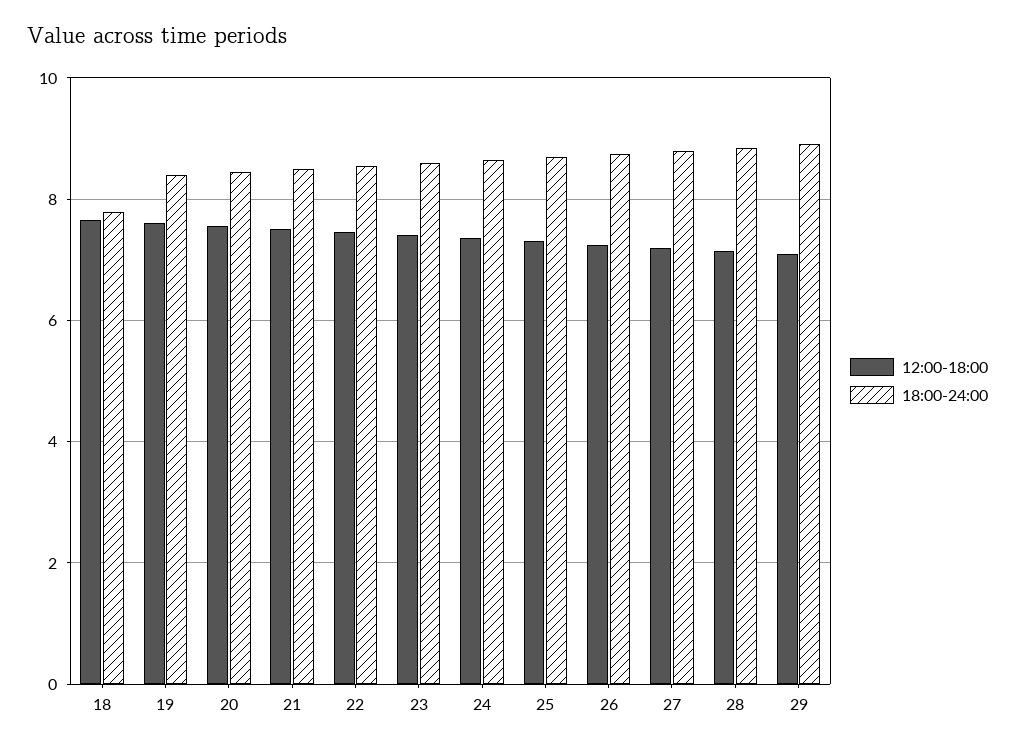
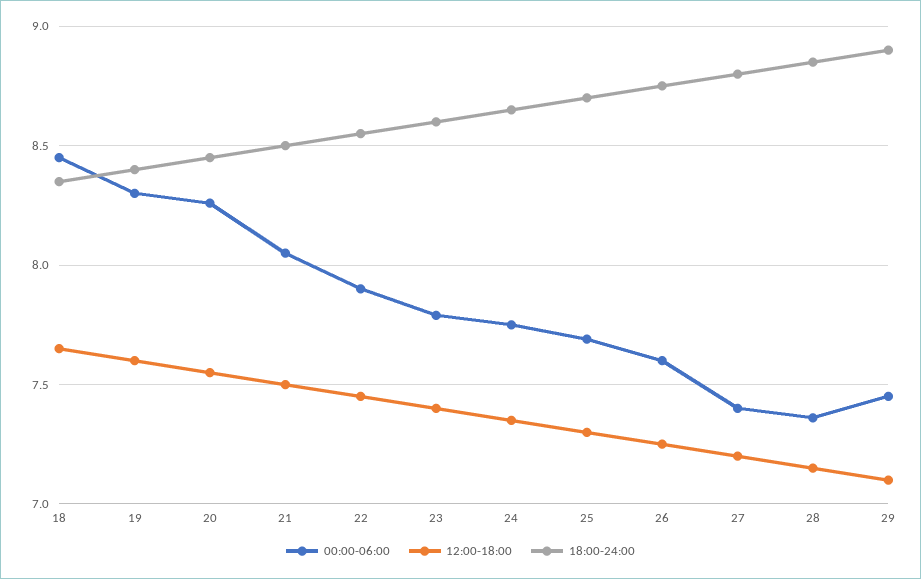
18:00-24:00, 18: 7.8 -> 8.35
00:00-06:00, 18: none -> 8.45
00:00-06:00, 19: none -> 8.3
00:00-06:00, 20: none -> 8.25
00:00-06:00, 21: none -> 8.05
00:00-06:00, 22: none -> 7.9
00:00-06:00, 23: none -> 7.8
00:00-06:00, 24: none -> 7.75
00:00-06:00, 25: none -> 7.7
00:00-06:00, 26: none -> 7.6
00:00-06:00, 27: none -> 7.4
00:00-06:00, 28: none -> 7.35
00:00-06:00, 29: none -> 7.45

